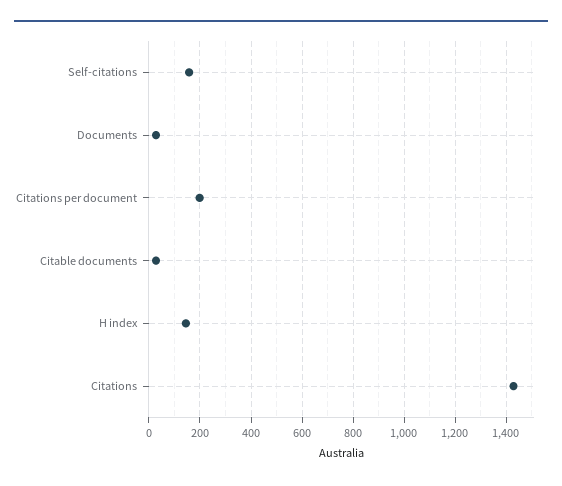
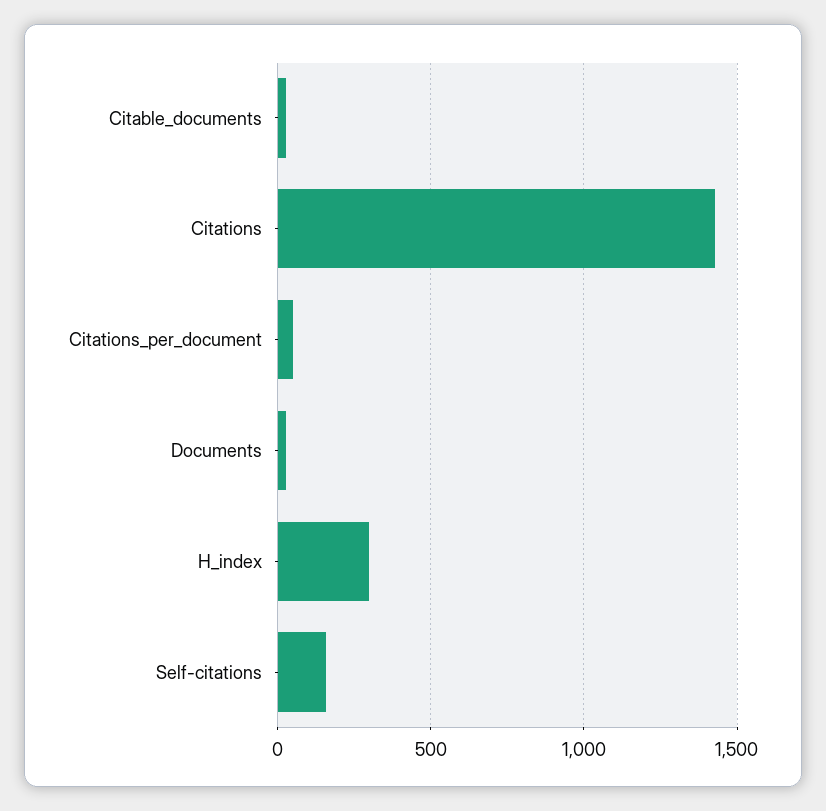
Citations per document: 200 -> 50
H index: 150 -> 300

